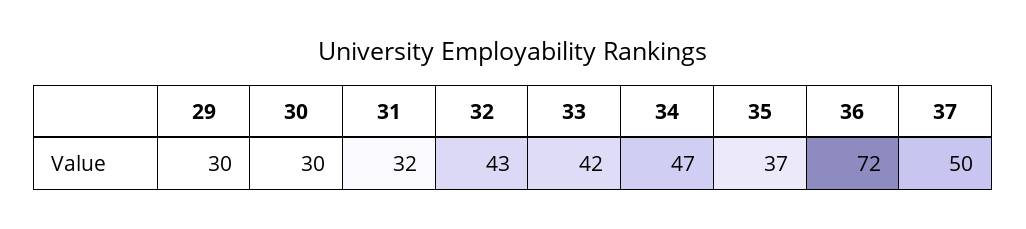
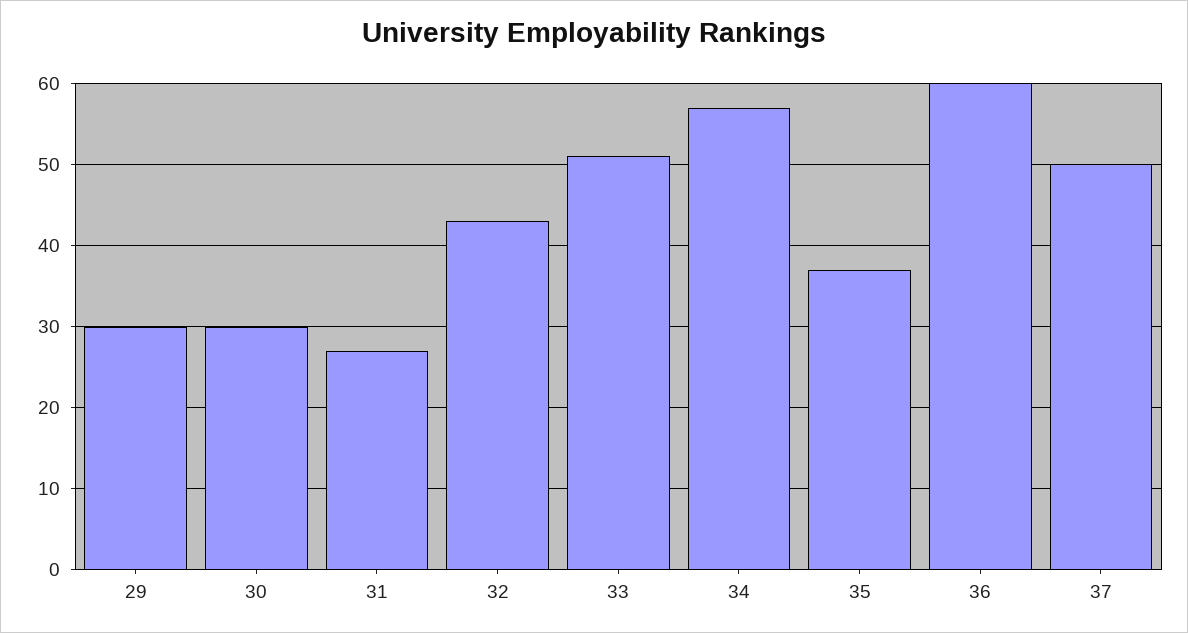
31: 32 -> 27
33: 42 -> 51
34: 47 -> 57
36: 72 -> 60

